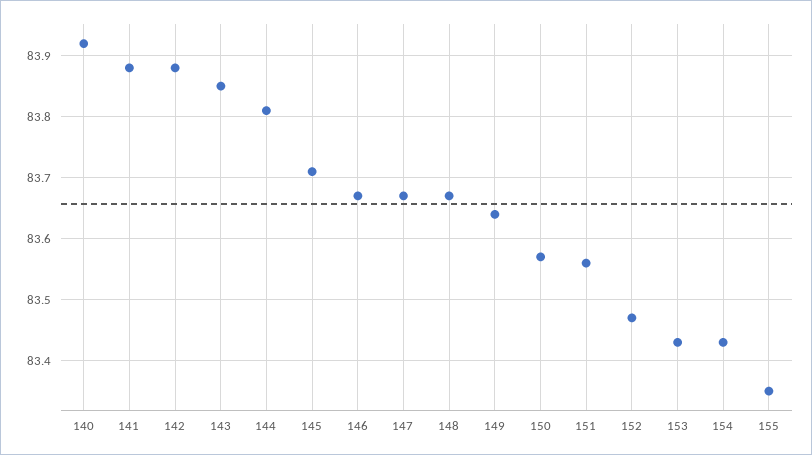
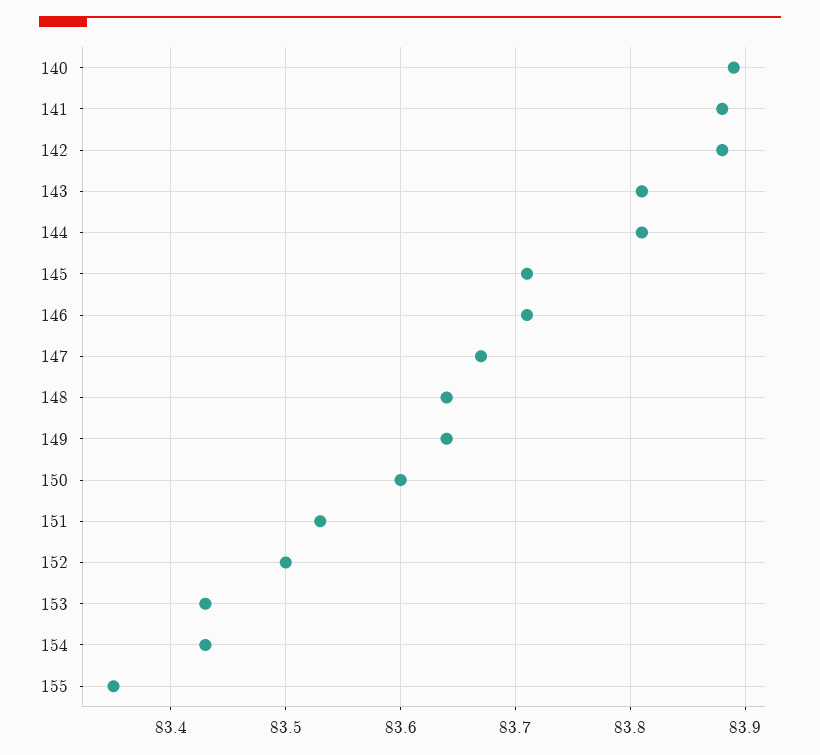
140: 83.92 -> 83.89
143: 83.85 -> 83.81
146: 83.67 -> 83.71
148: 83.67 -> 83.64
150: 83.57 -> 83.6
151: 83.56 -> 83.53
152: 83.47 -> 83.5

